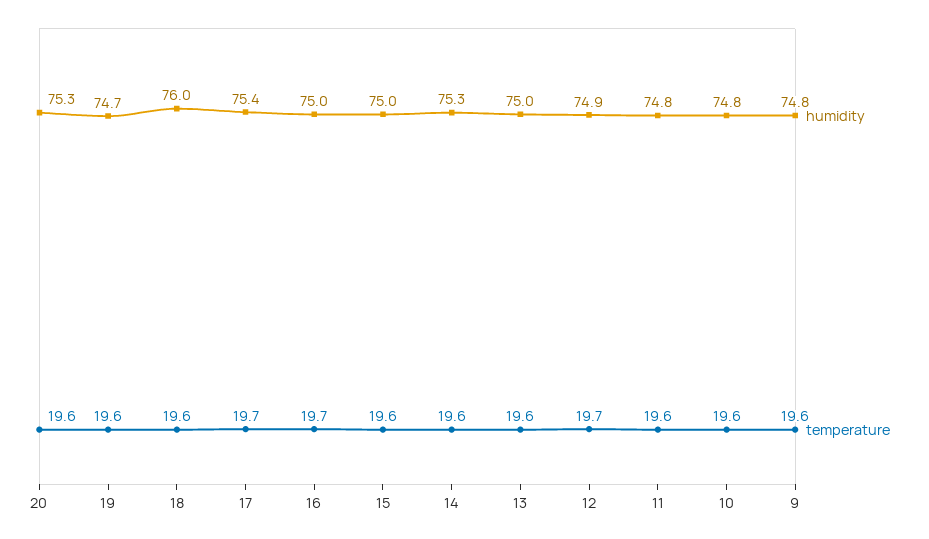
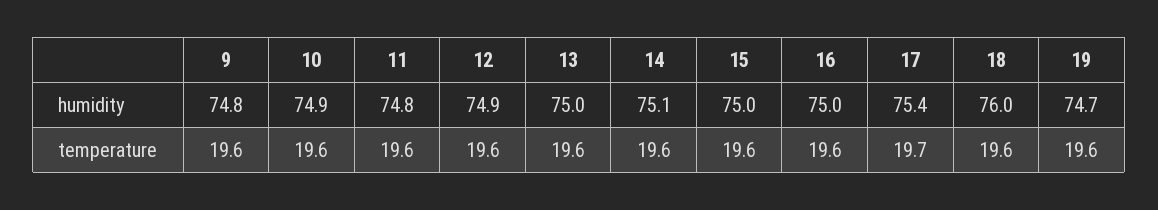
humidity, 20: 75.3 -> none
temperature, 20: 19.6 -> none
temperature, 16: 19.7 -> 19.6
humidity, 14: 75.3 -> 75.1
temperature, 12: 19.7 -> 19.6
humidity, 10: 74.8 -> 74.9

